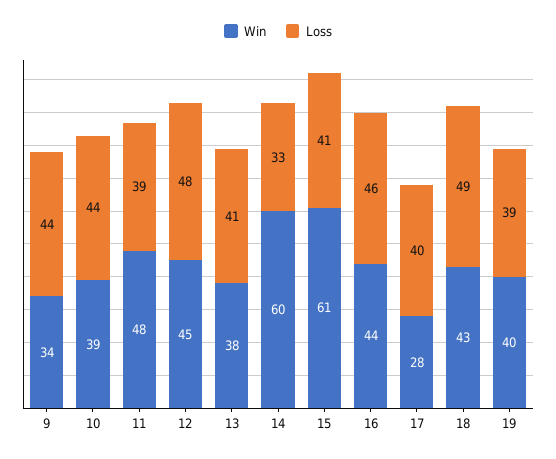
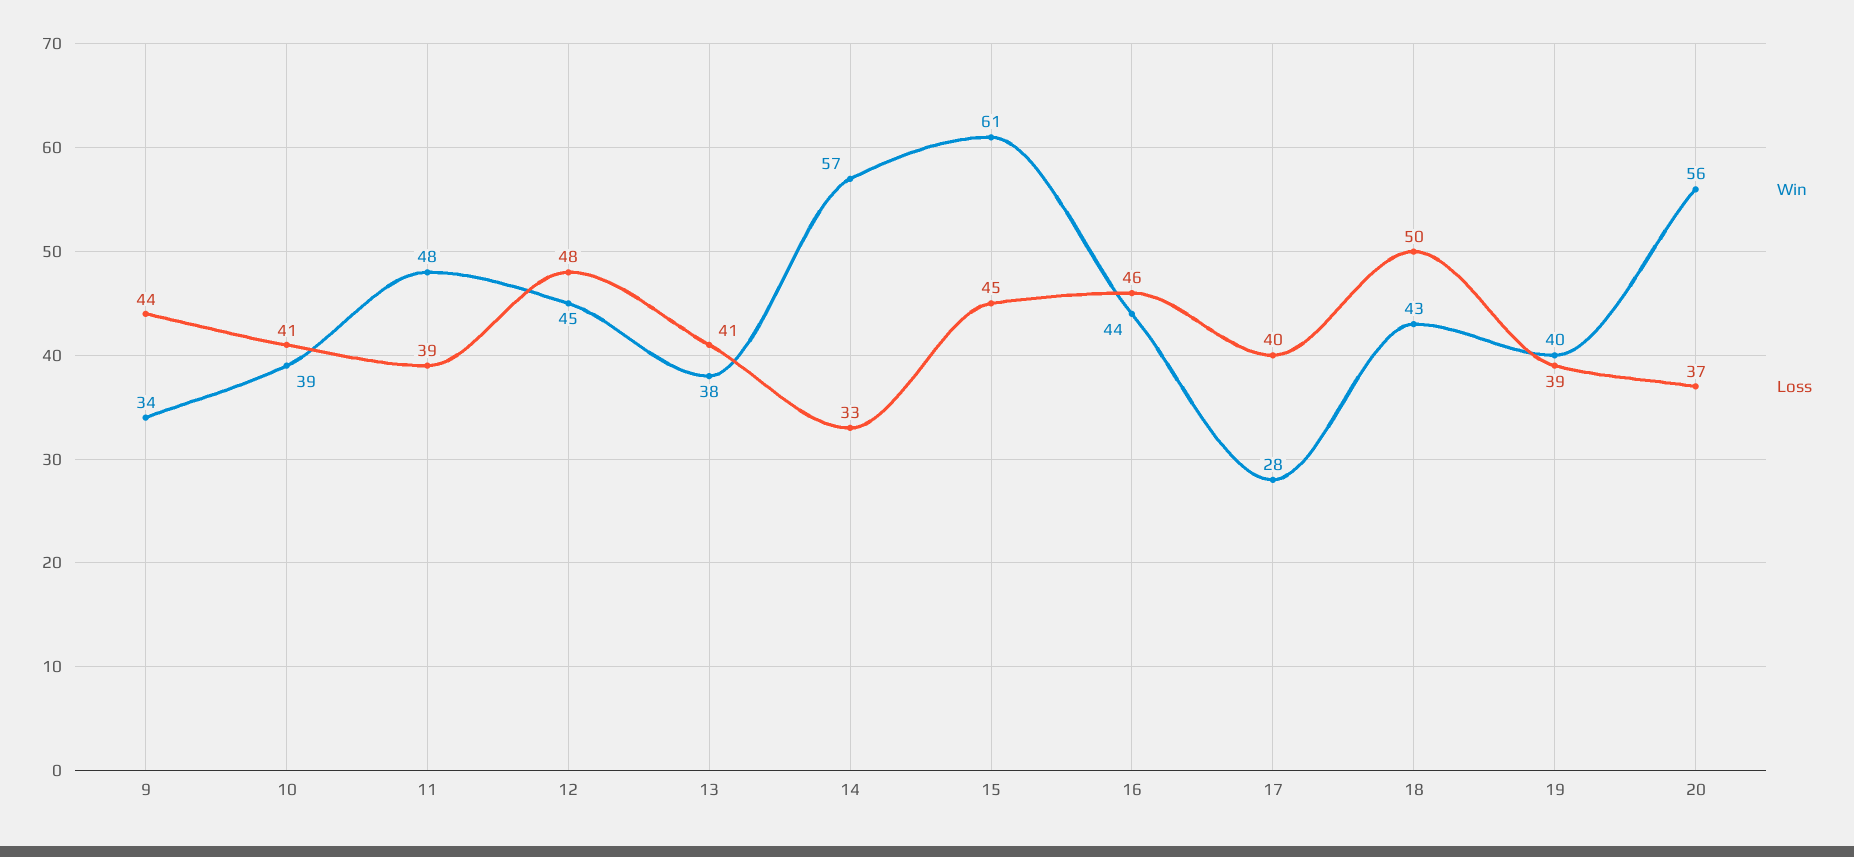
Loss, 10: 44 -> 41
Win, 14: 60 -> 57
Loss, 15: 41 -> 45
Loss, 18: 49 -> 50
Win, 20: none -> 56
Loss, 20: none -> 37

